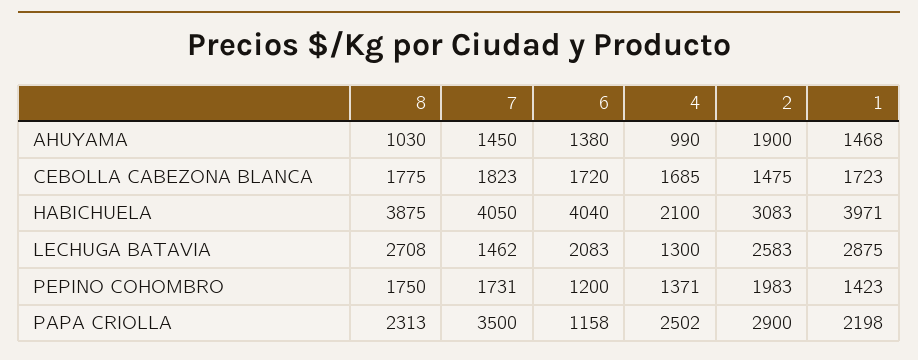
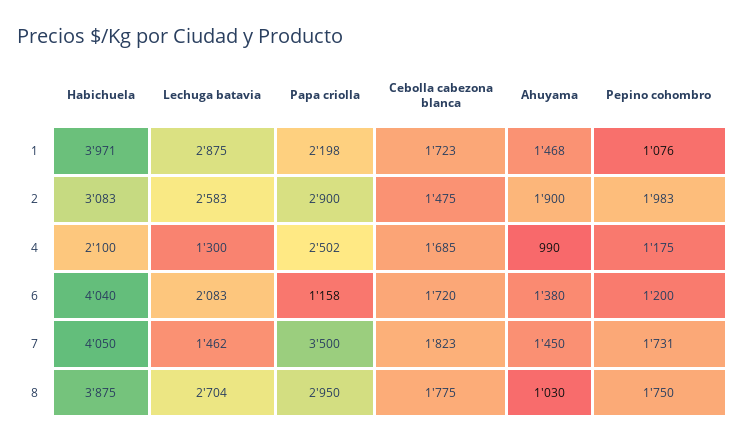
8, LECHUGA BATAVIA: 2708 -> 2704
4, PEPINO COHOMBRO: 1371 -> 1175
1, PEPINO COHOMBRO: 1423 -> 1076
8, PAPA CRIOLLA: 2313 -> 2950

